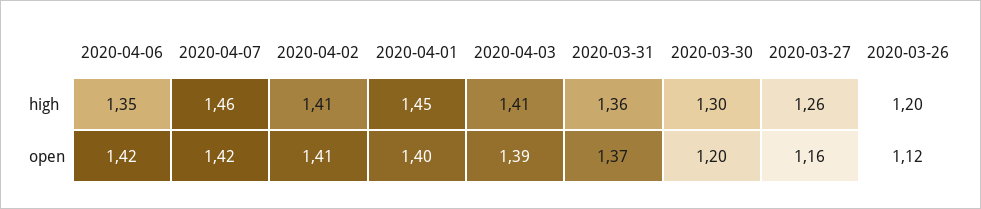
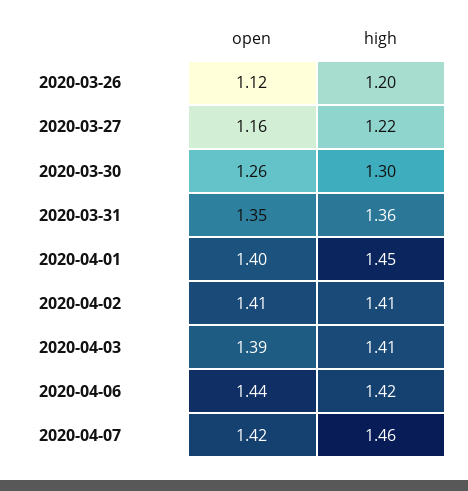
2020-04-06, high: 1.35 -> 1.42
2020-03-27, high: 1.26 -> 1.22
2020-04-06, open: 1.42 -> 1.44
2020-03-31, open: 1.37 -> 1.35
2020-03-30, open: 1.2 -> 1.26

